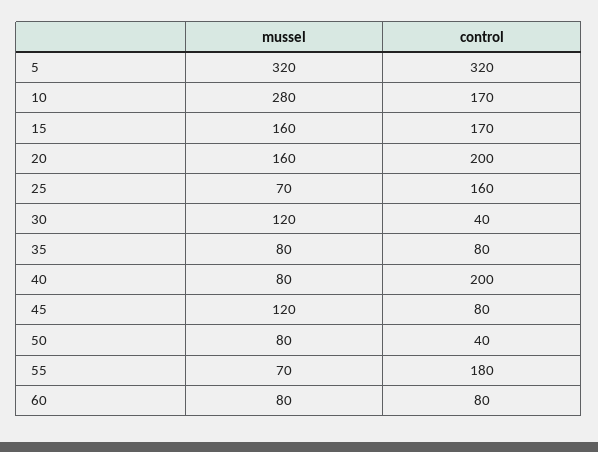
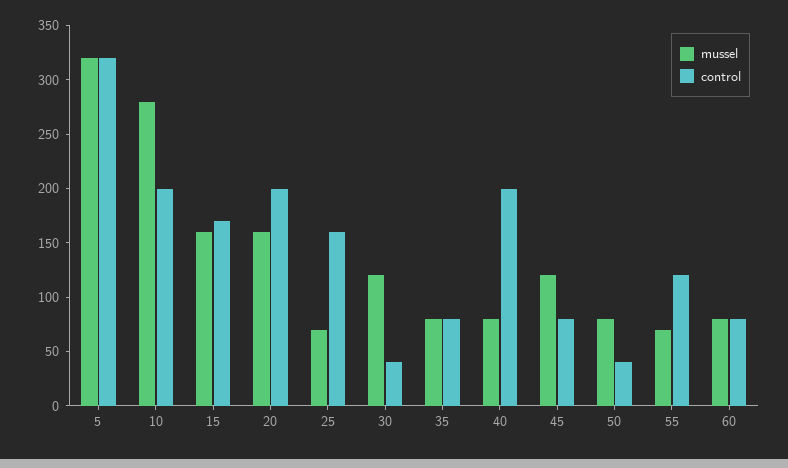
control, 10: 170 -> 200
control, 55: 180 -> 120

